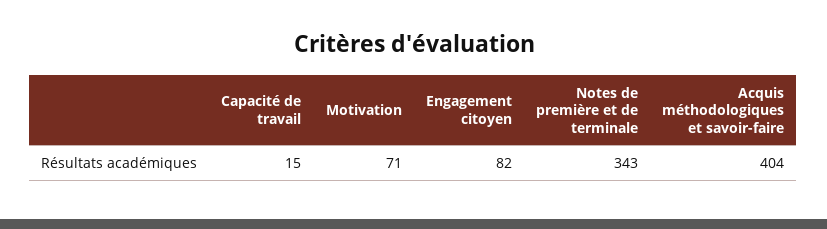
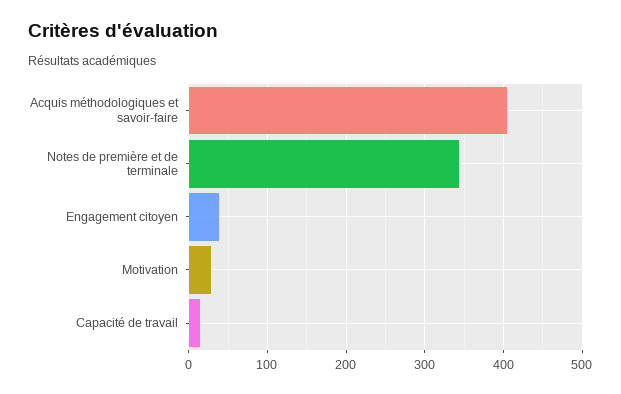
Motivation: 71 -> 30
Engagement citoyen: 82 -> 40

